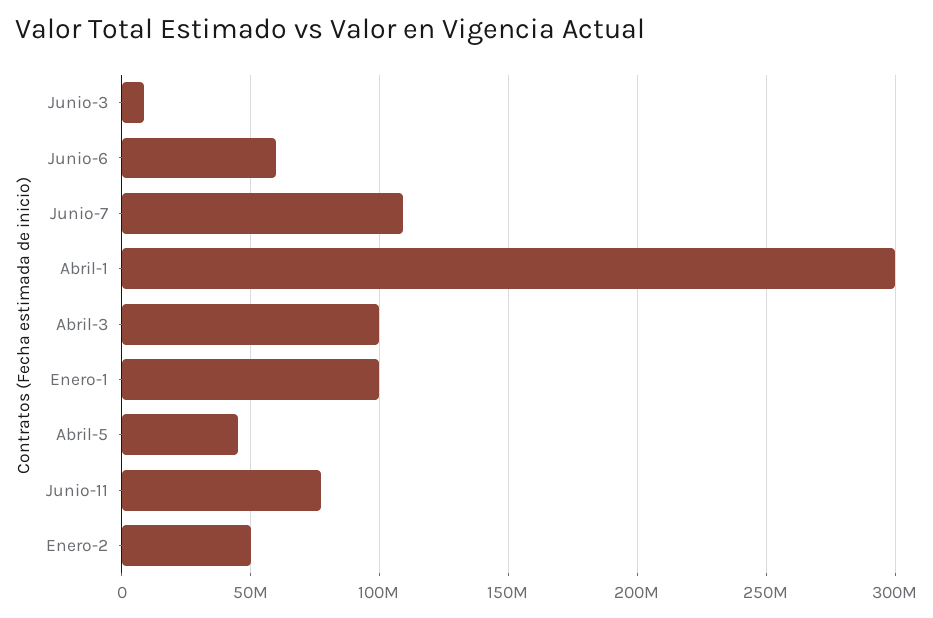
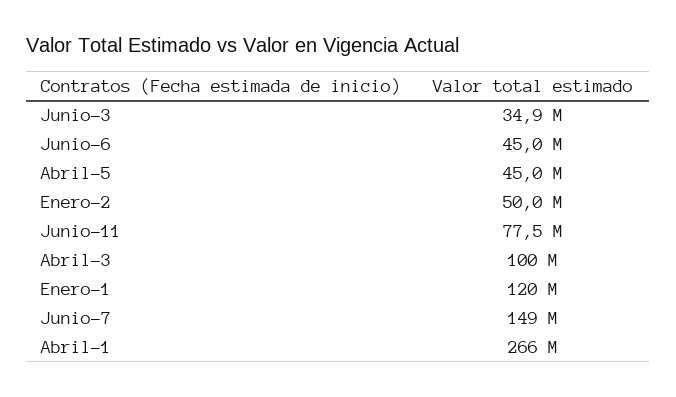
Junio-3: 10000000 -> 34900000
Junio-6: 60000000 -> 45000000
Junio-7: 110000000 -> 149000000
Abril-1: 300000000 -> 266000000
Enero-1: 100000000 -> 120000000

